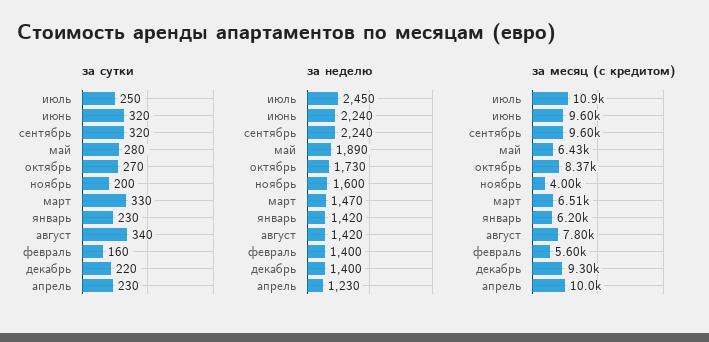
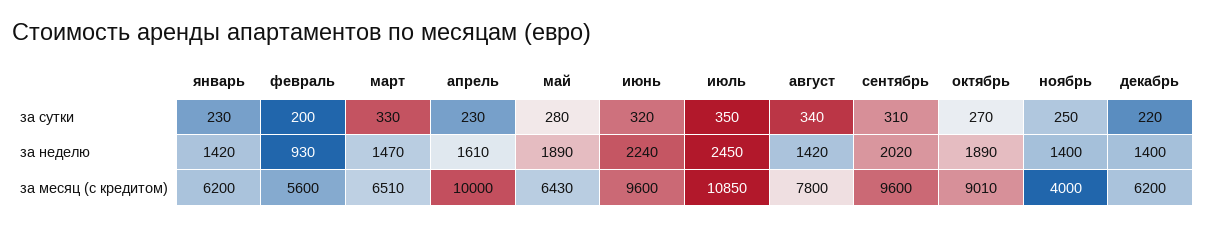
за сутки, июль: 250 -> 350
за сутки, сентябрь: 320 -> 310
за сутки, ноябрь: 200 -> 250
за сутки, февраль: 160 -> 200
за неделю, сентябрь: 2240 -> 2020
за неделю, октябрь: 1730 -> 1890
за неделю, ноябрь: 1600 -> 1400
за неделю, февраль: 1400 -> 930
за неделю, апрель: 1230 -> 1610
за месяц (с кредитом), октябрь: 8370 -> 9010
за месяц (с кредитом), декабрь: 9300 -> 6200

